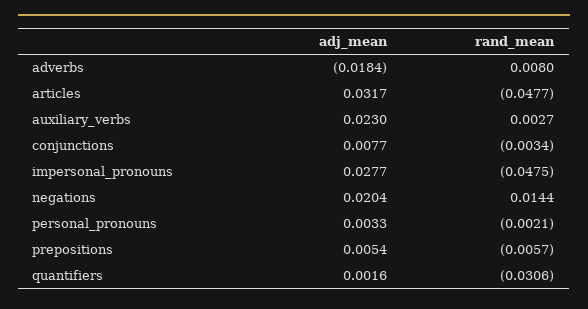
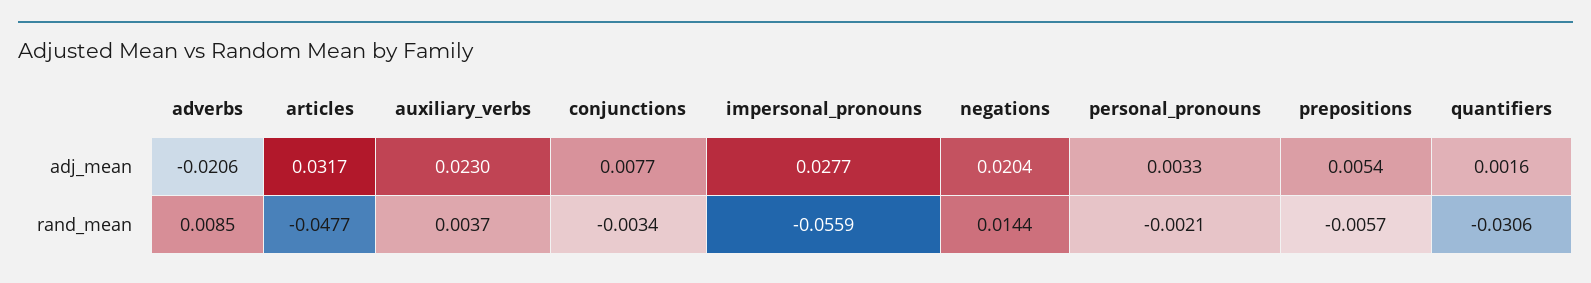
adj_mean, adverbs: -0.0184 -> -0.0206
rand_mean, adverbs: 0.008 -> 0.0085
rand_mean, auxiliary_verbs: 0.0027 -> 0.0037
rand_mean, impersonal_pronouns: -0.0475 -> -0.0559

